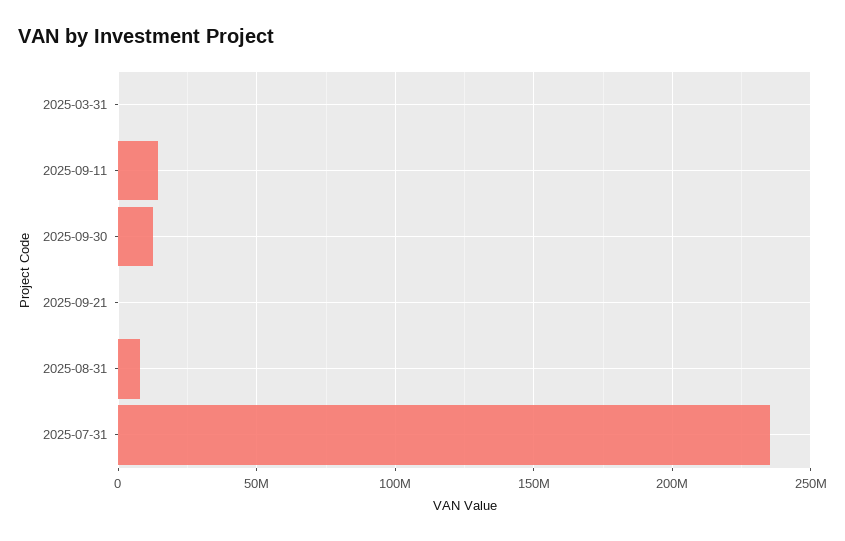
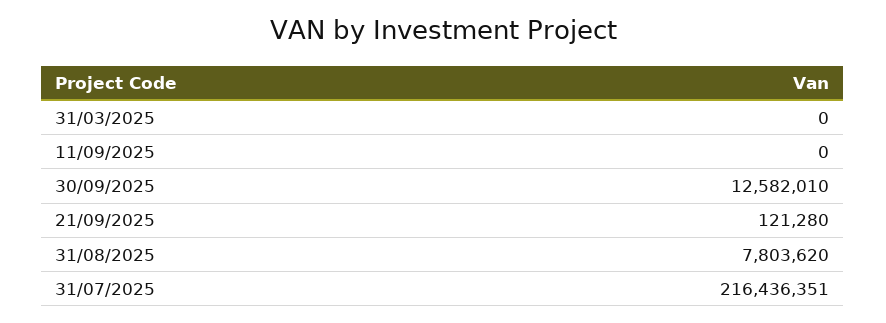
2025-09-11: 15000000 -> 0
2025-07-31: 235000000 -> 216436351

